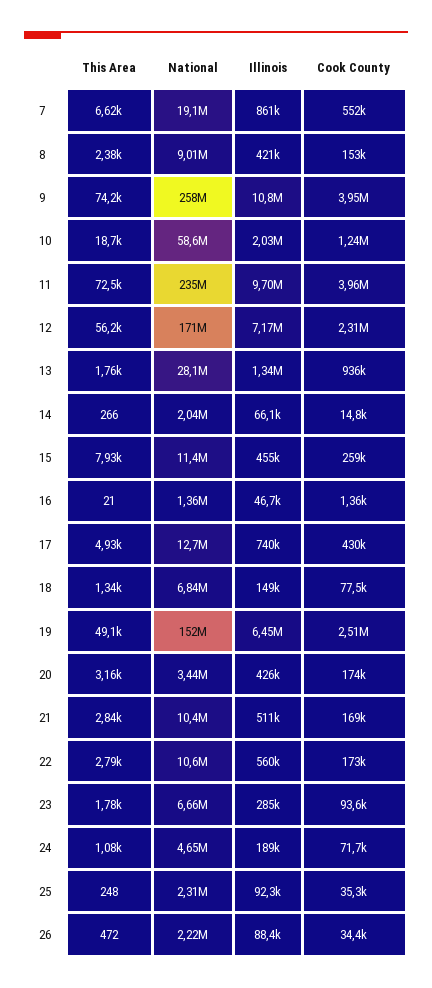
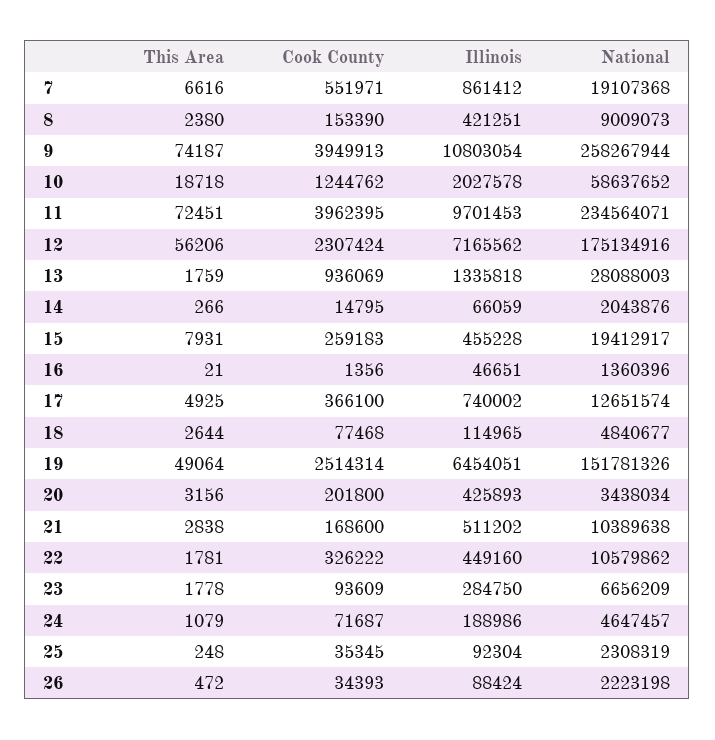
National, 12: 171000000 -> 175134916
National, 15: 11400000 -> 19412917
Cook County, 17: 430000 -> 366100
This Area, 18: 1340 -> 2644
National, 18: 6840000 -> 4840677
Illinois, 18: 149000 -> 114965
Cook County, 20: 174000 -> 201800
This Area, 22: 2790 -> 1781
Illinois, 22: 560000 -> 449160
Cook County, 22: 173000 -> 326222

